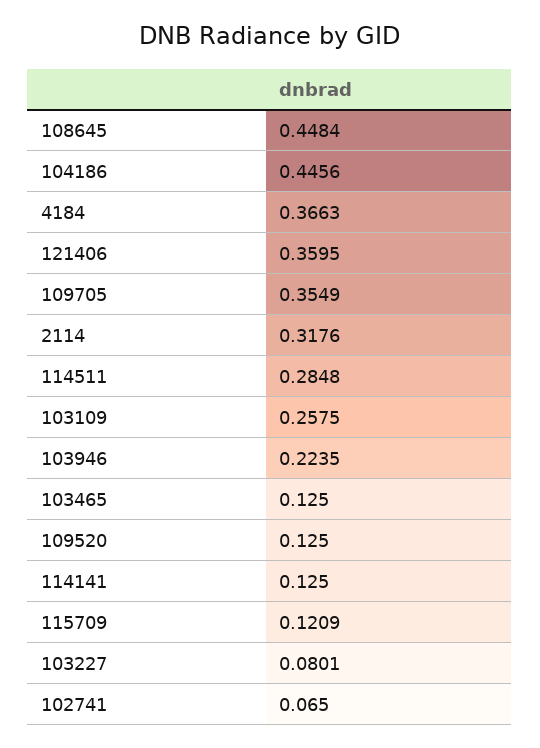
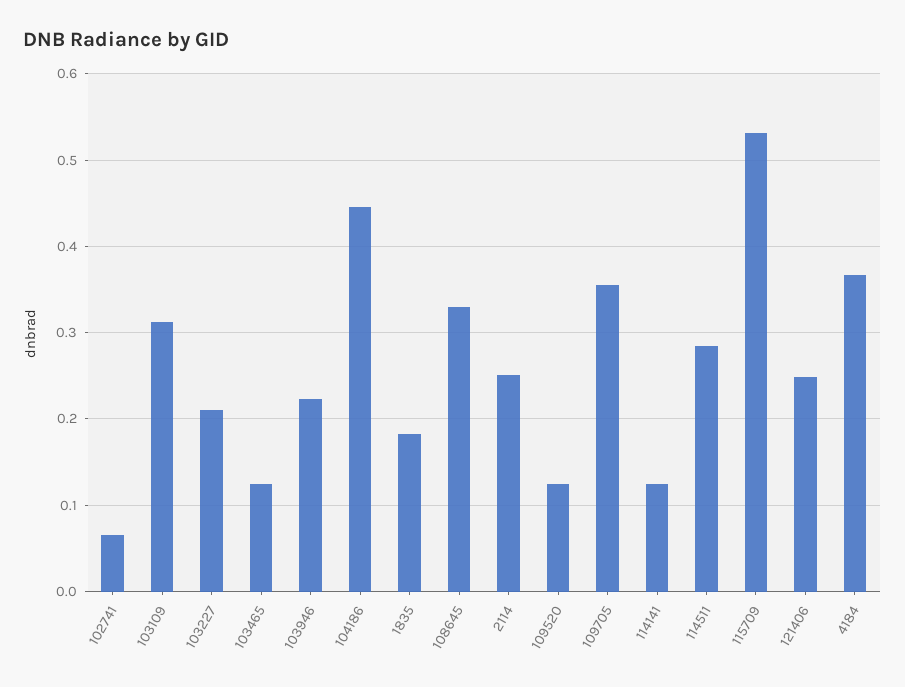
108645: 0.4484 -> 0.33
121406: 0.3595 -> 0.25
2114: 0.3176 -> 0.25
103109: 0.2575 -> 0.31
115709: 0.1209 -> 0.53
103227: 0.0801 -> 0.21
1835: none -> 0.18

